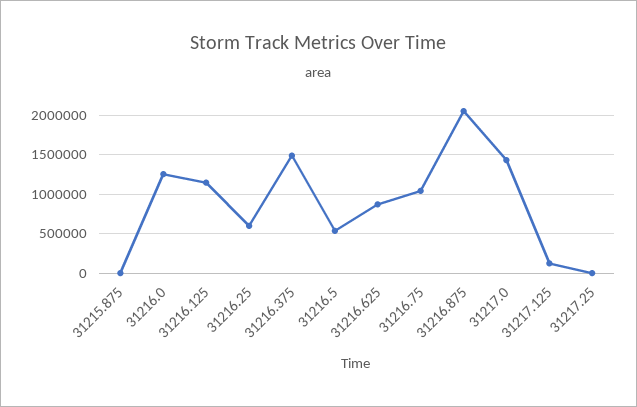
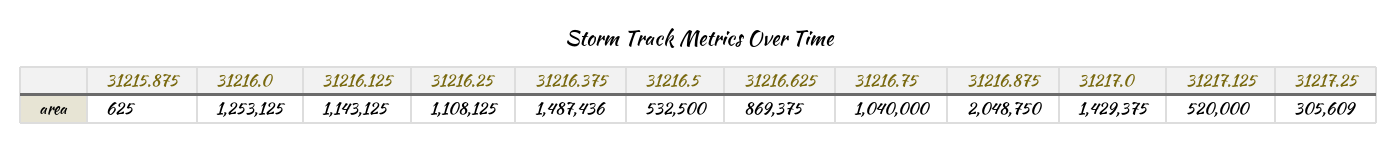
31216.25: 600000 -> 1108125
31217.125: 100000 -> 520000
31217.25: 0 -> 305609

